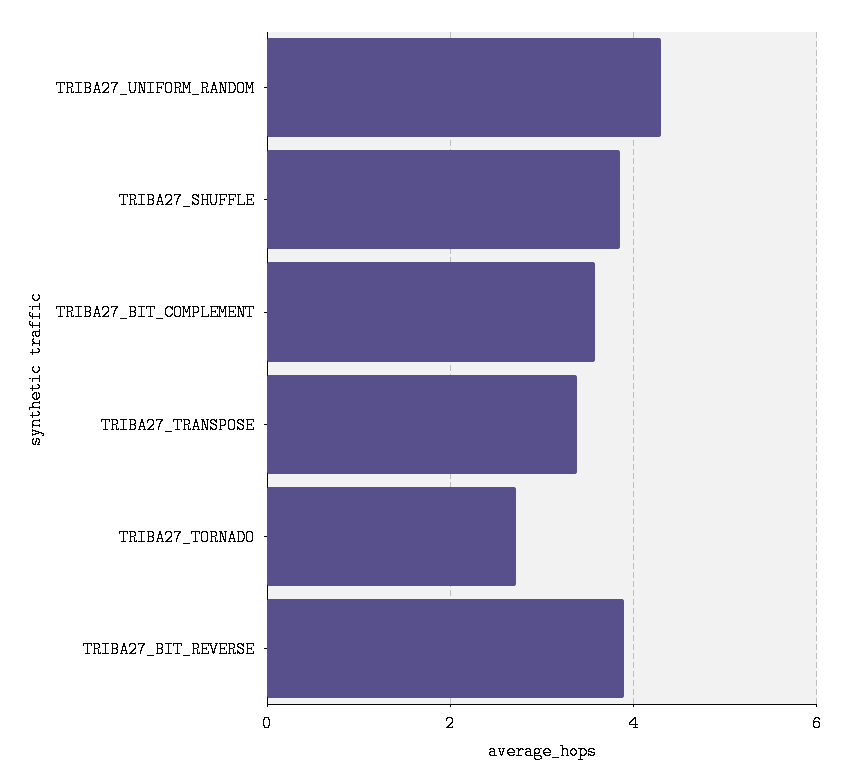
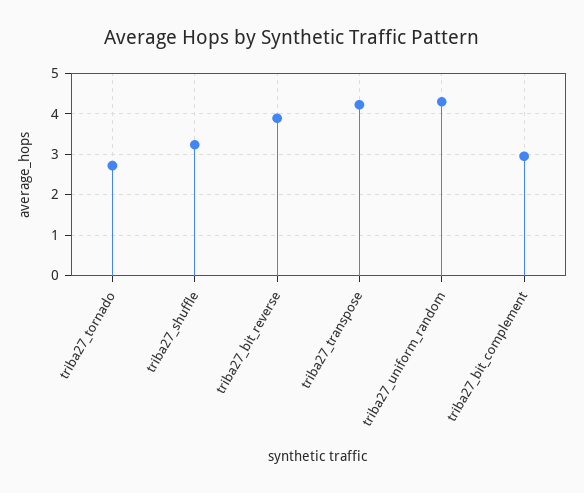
TRIBA27_SHUFFLE: 3.8 -> 3.2
TRIBA27_BIT_COMPLEMENT: 3.6 -> 3
TRIBA27_TRANSPOSE: 3.4 -> 4.2

